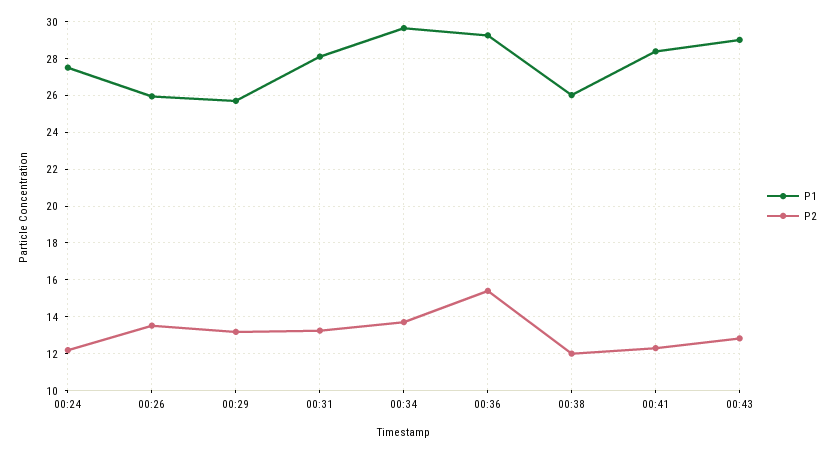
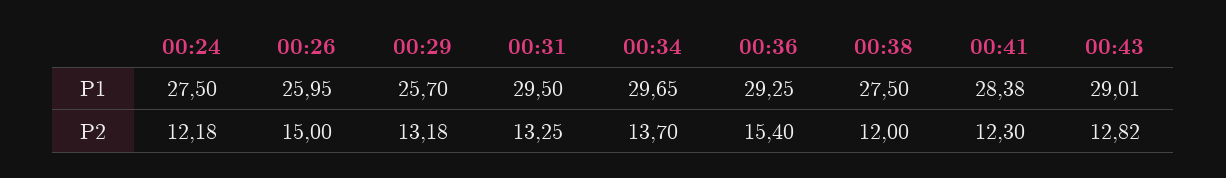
P2, 00:26: 13.5 -> 15
P1, 00:31: 28 -> 29.5
P1, 00:38: 26 -> 27.5

